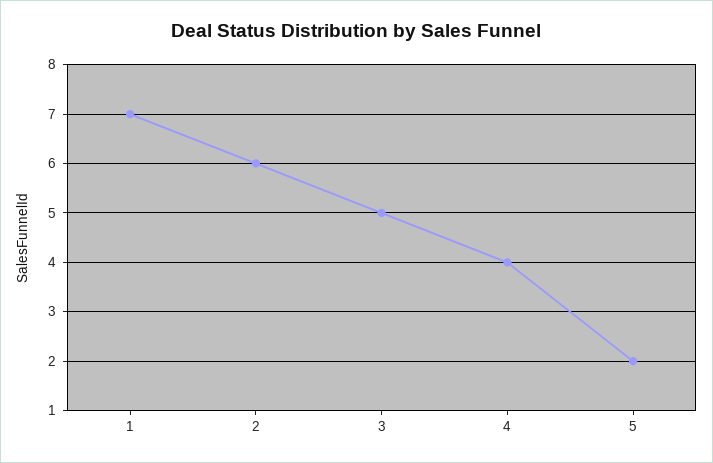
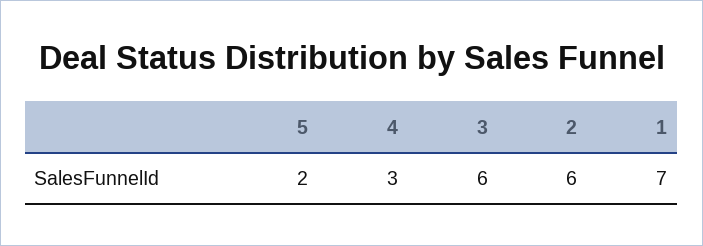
3: 5 -> 6
4: 4 -> 3

